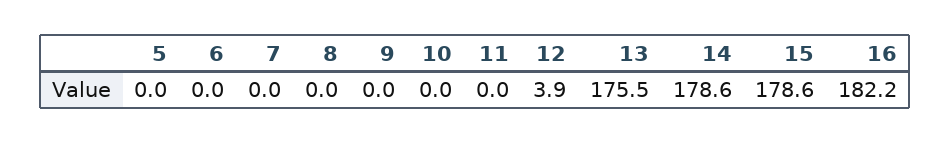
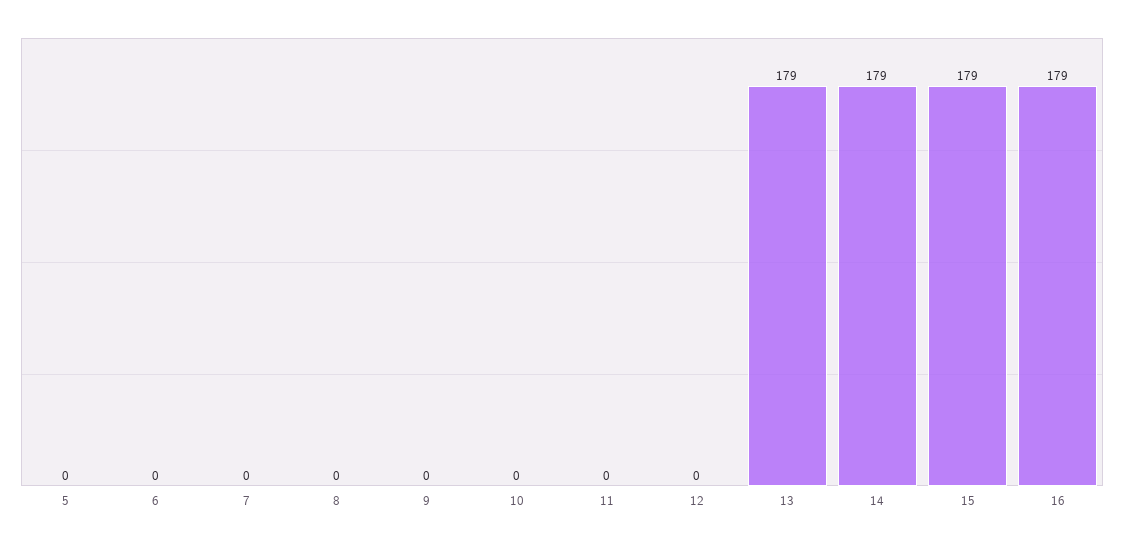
12: 3.9 -> 0
13: 175.5 -> 179
16: 182.2 -> 179

